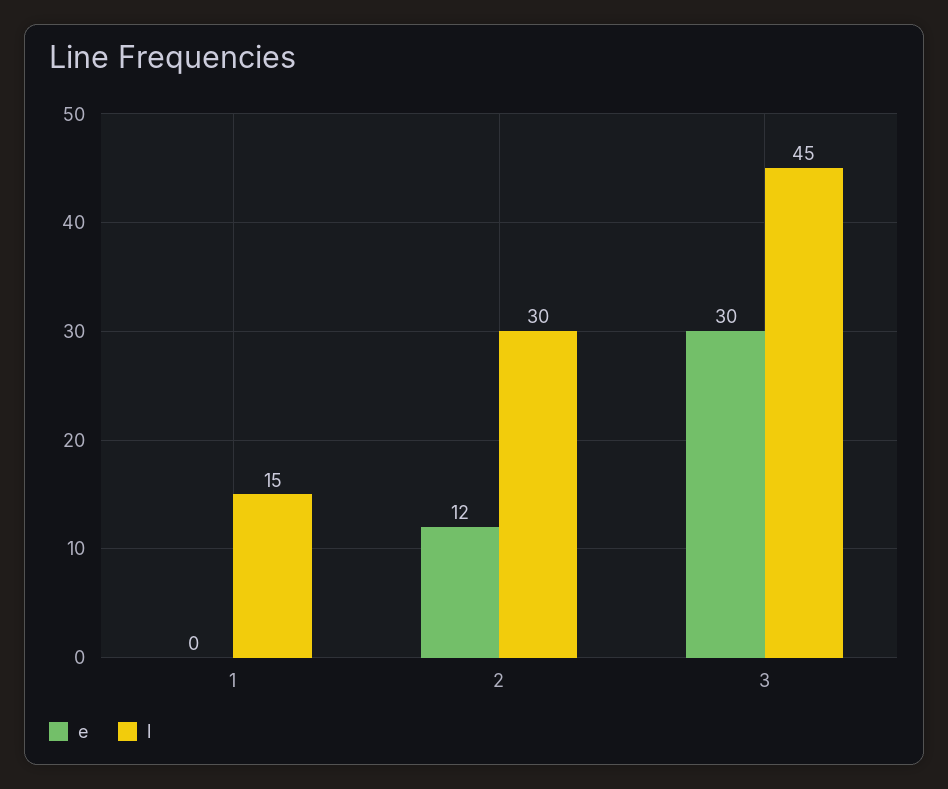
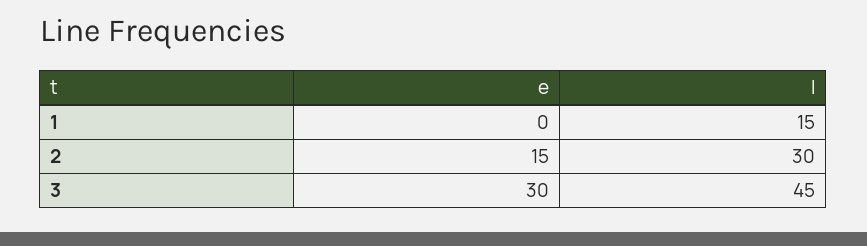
e, 2: 12 -> 15

